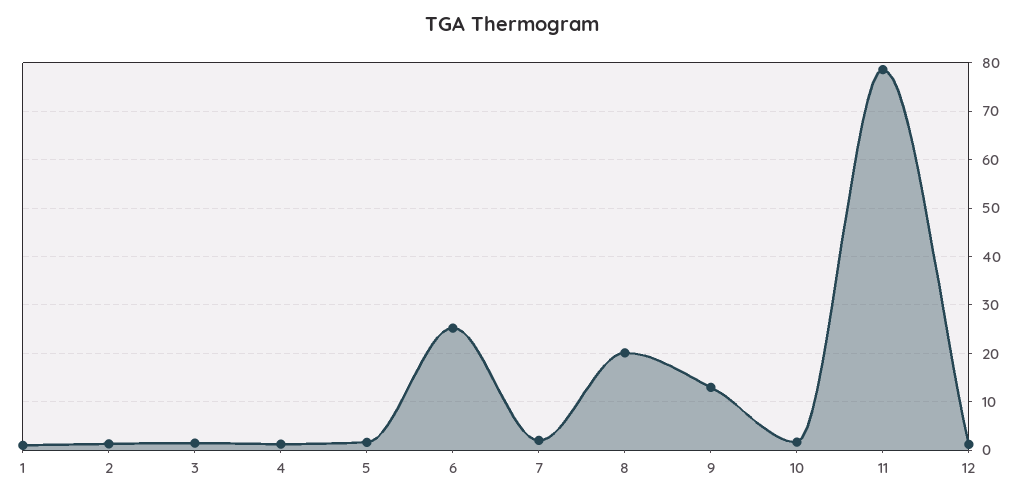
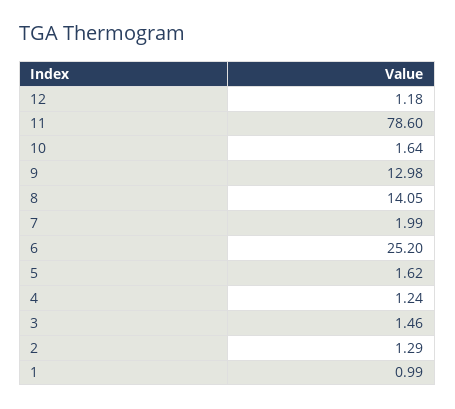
8: 20 -> 14.05

